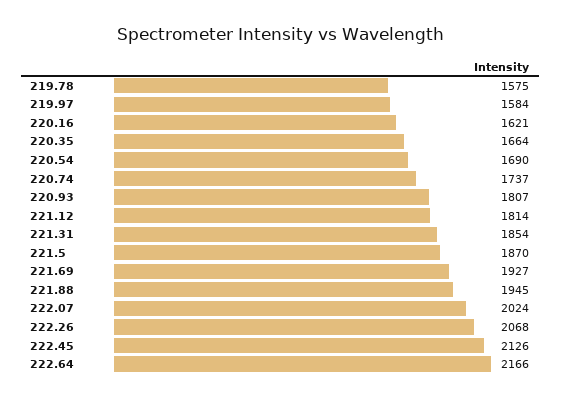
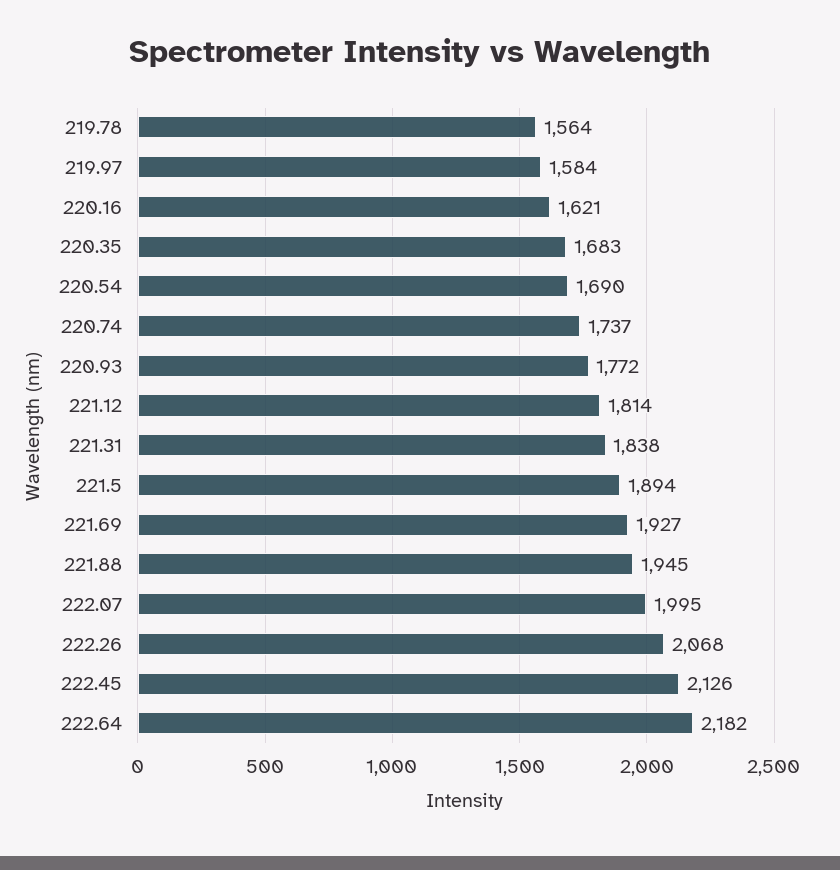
219.78: 1575 -> 1564
220.35: 1664 -> 1683
220.93: 1807 -> 1772
221.31: 1854 -> 1838
221.5: 1870 -> 1894
222.07: 2024 -> 1995
222.64: 2166 -> 2182

